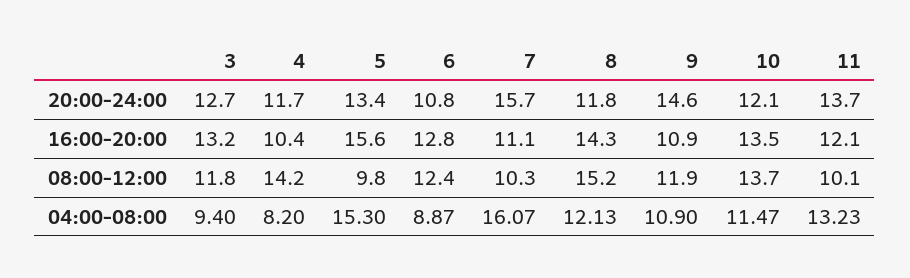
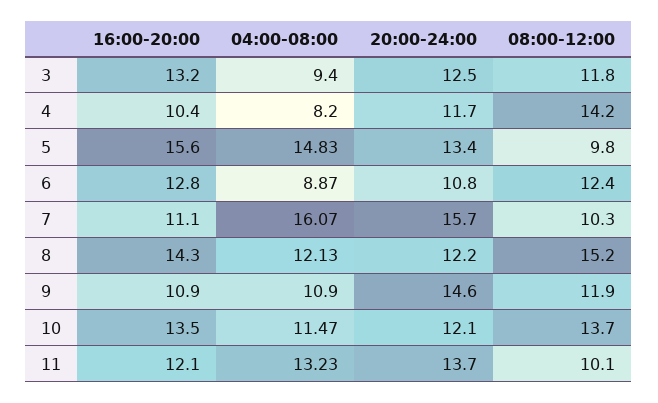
3, 20:00-24:00: 12.7 -> 12.5
8, 20:00-24:00: 11.8 -> 12.2
5, 04:00-08:00: 15.3 -> 14.83

